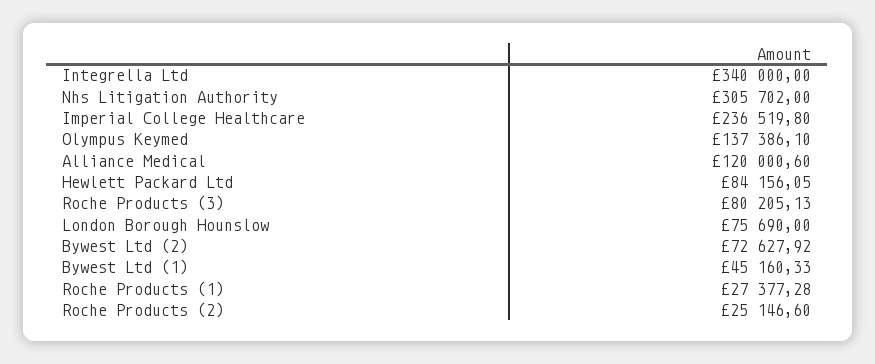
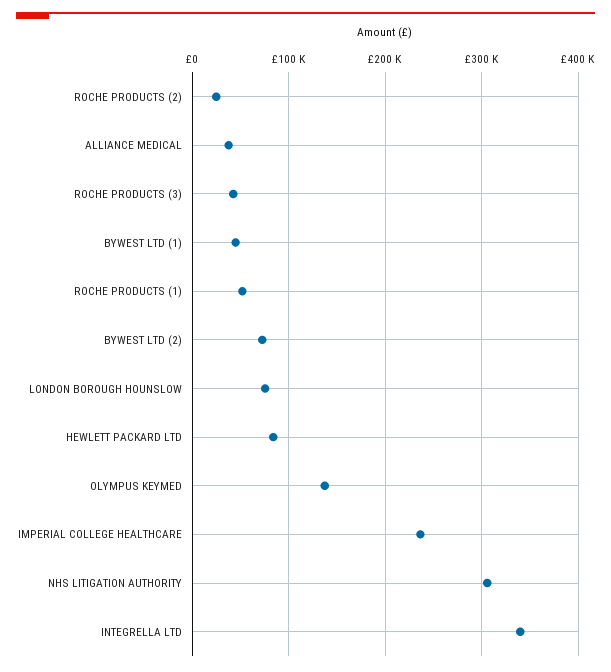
Alliance Medical: 120000.6 -> 40000
Roche Products (3): 80205.13 -> 40000
Roche Products (1): 27377.28 -> 50000

